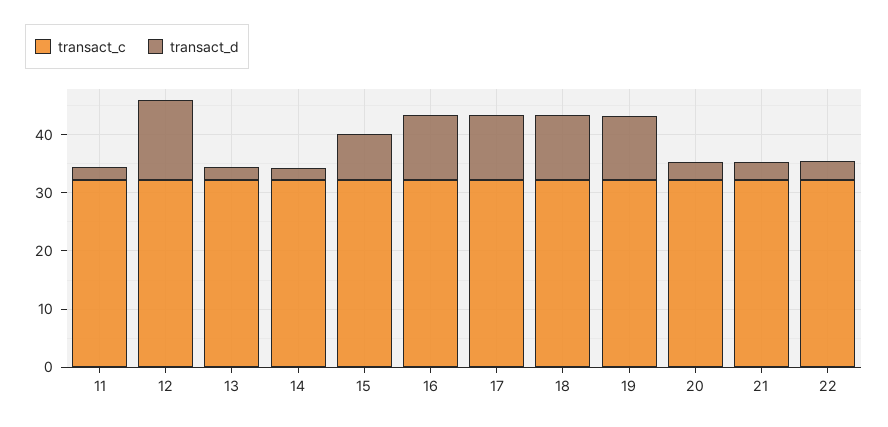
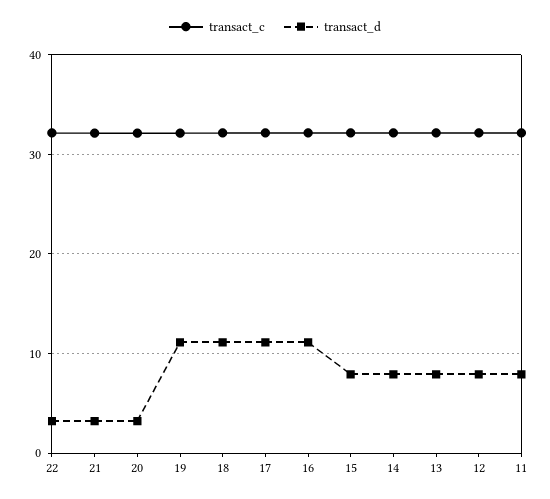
transact_d, 11: 2 -> 8
transact_d, 12: 14 -> 8
transact_d, 13: 2 -> 8
transact_d, 14: 2 -> 8

